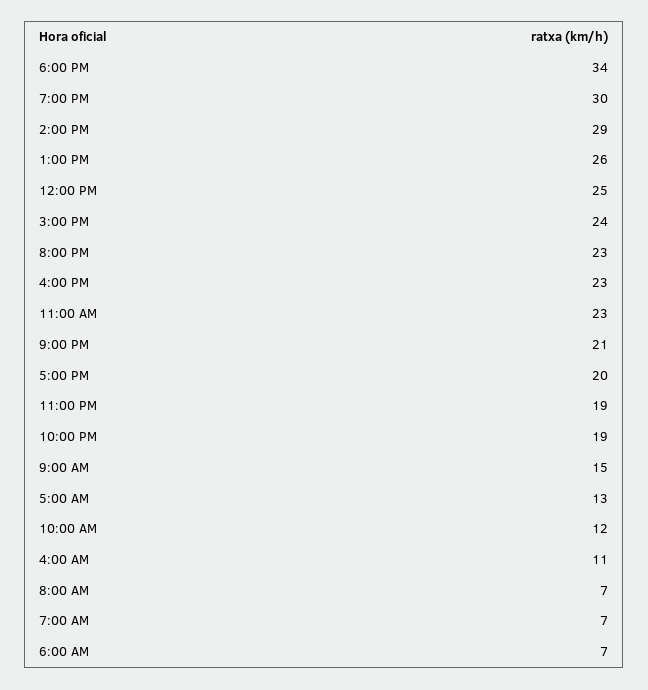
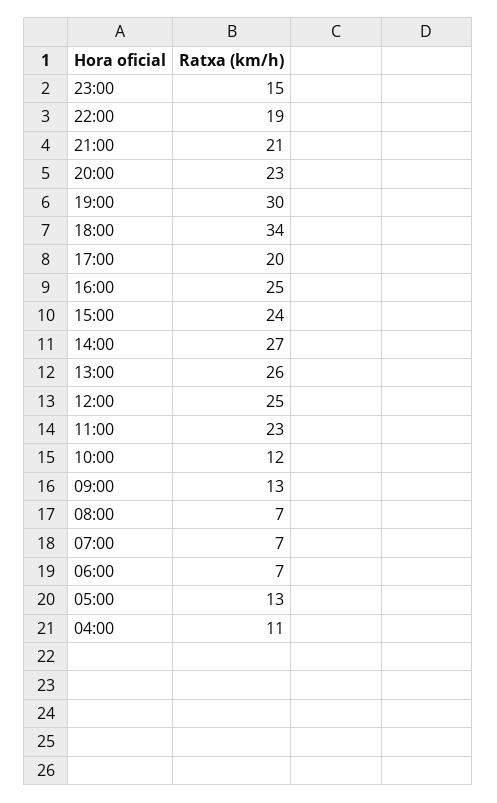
2:00 PM: 29 -> 27
4:00 PM: 23 -> 25
11:00 PM: 19 -> 15
9:00 AM: 15 -> 13

